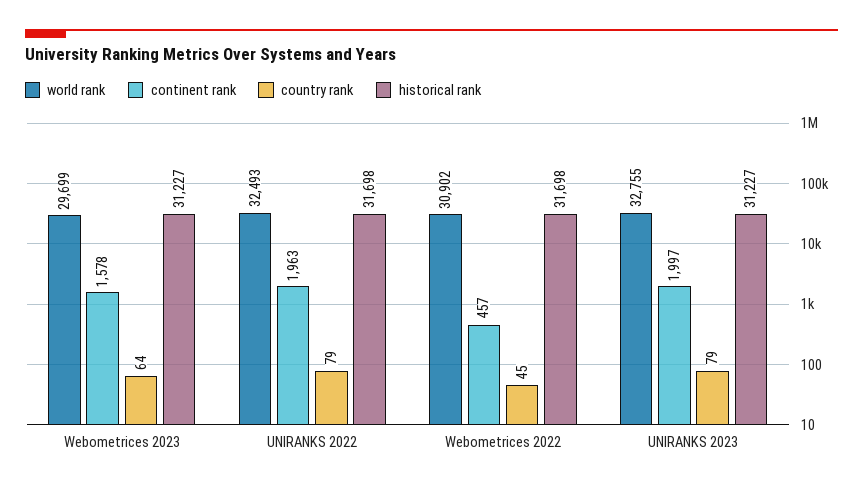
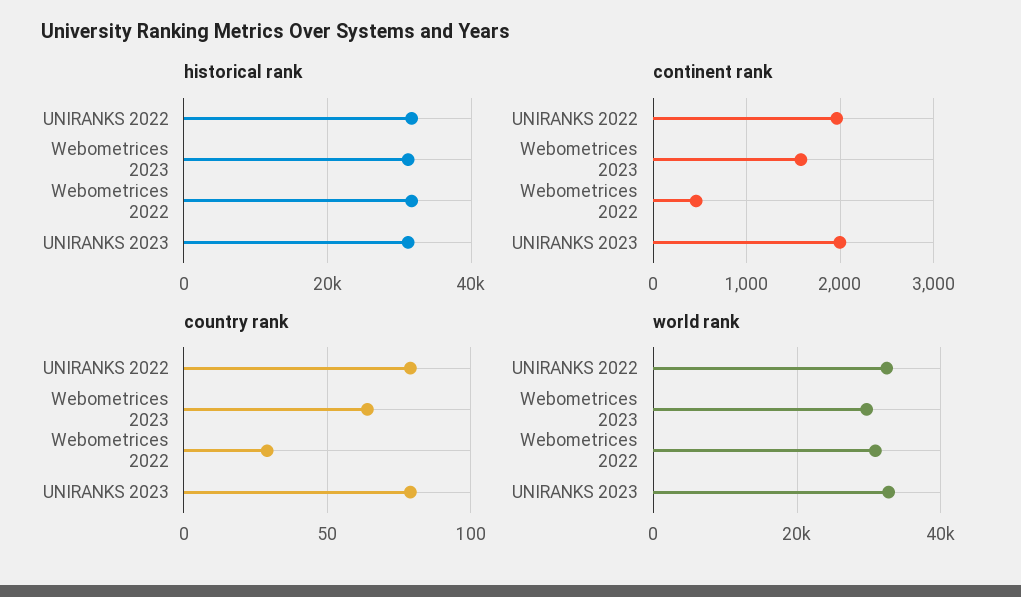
country rank, Webometrices 2022: 45 -> 30

